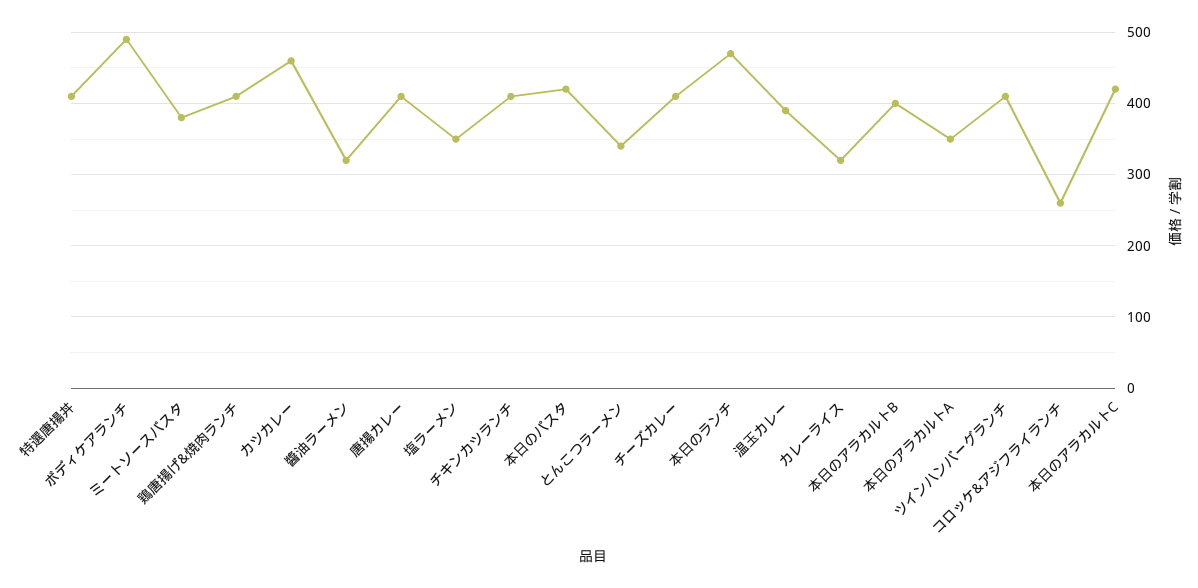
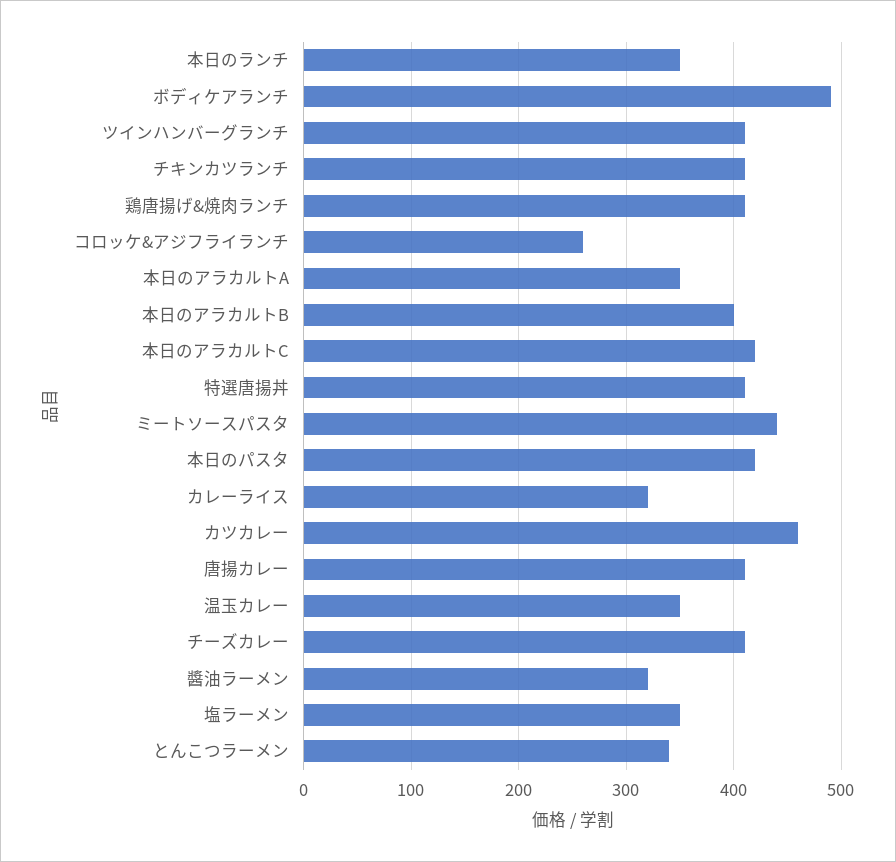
ミートソースパスタ: 380 -> 440
本日のランチ: 470 -> 350
温玉カレー: 390 -> 350

